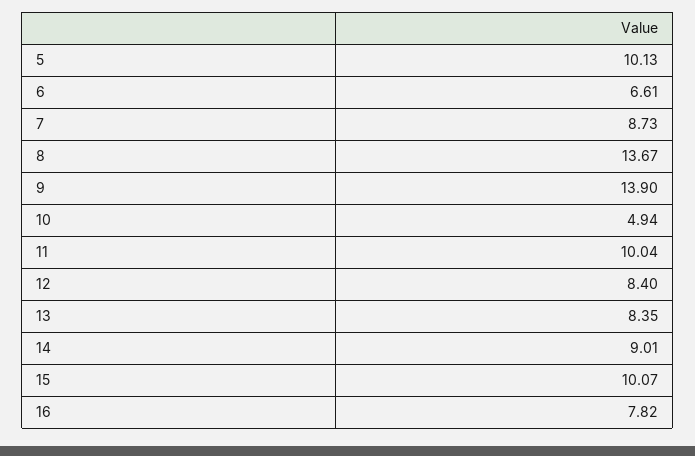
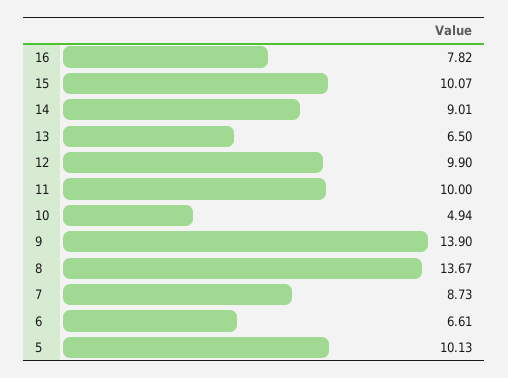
11: 10.04 -> 10
12: 8.4 -> 9.9
13: 8.35 -> 6.5

